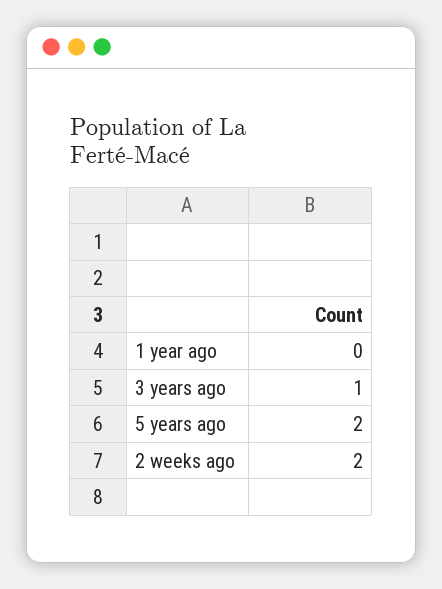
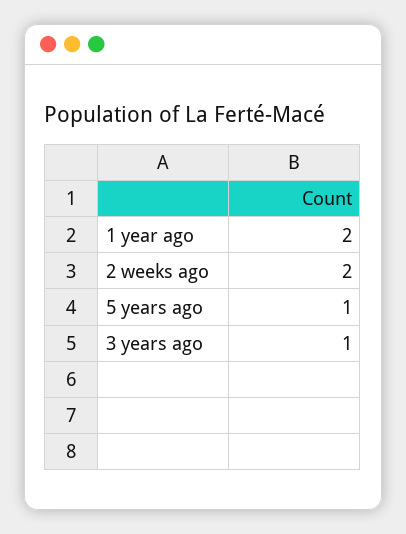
1 year ago: 0 -> 2
5 years ago: 2 -> 1

